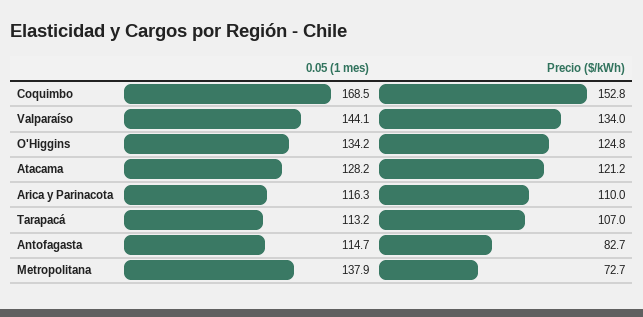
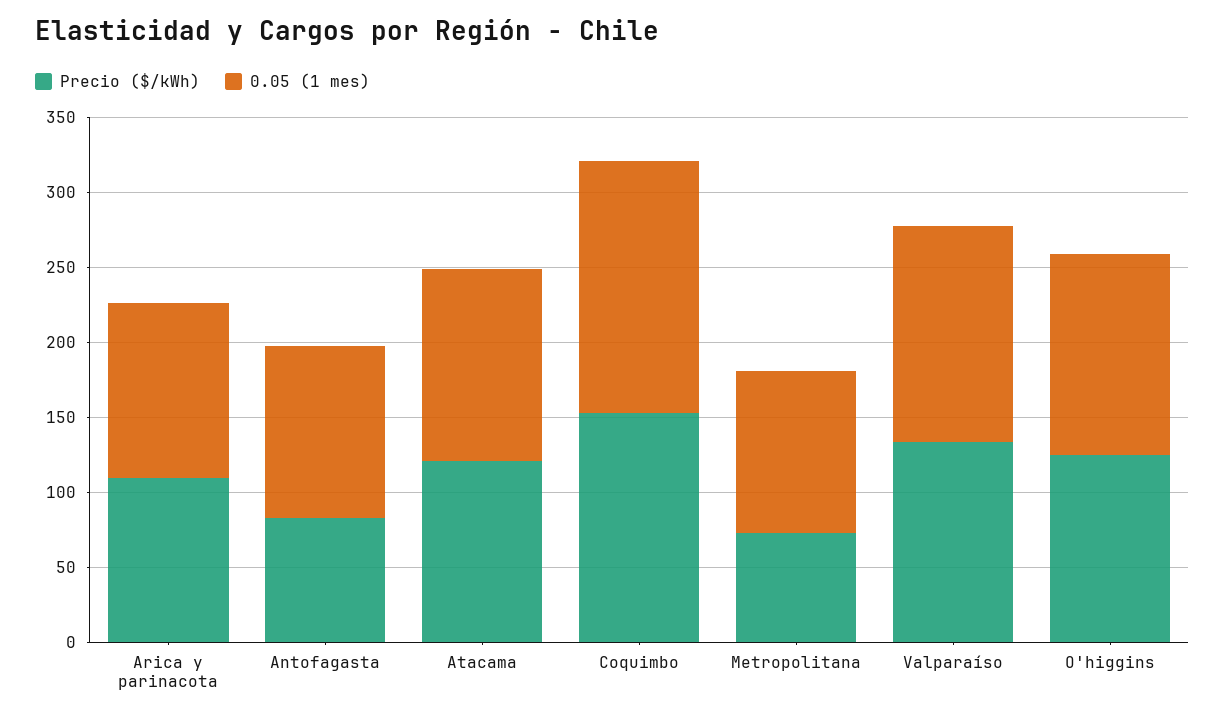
0.05 (1 mes), Tarapacá: 113.2 -> none
Precio ($/kWh), Tarapacá: 107 -> none
0.05 (1 mes), Metropolitana: 137.9 -> 110

